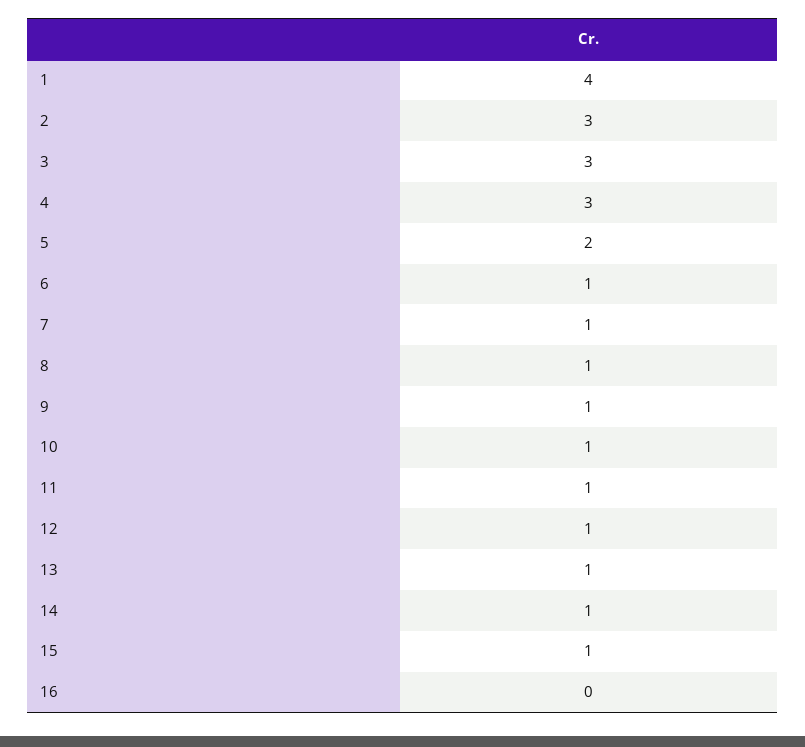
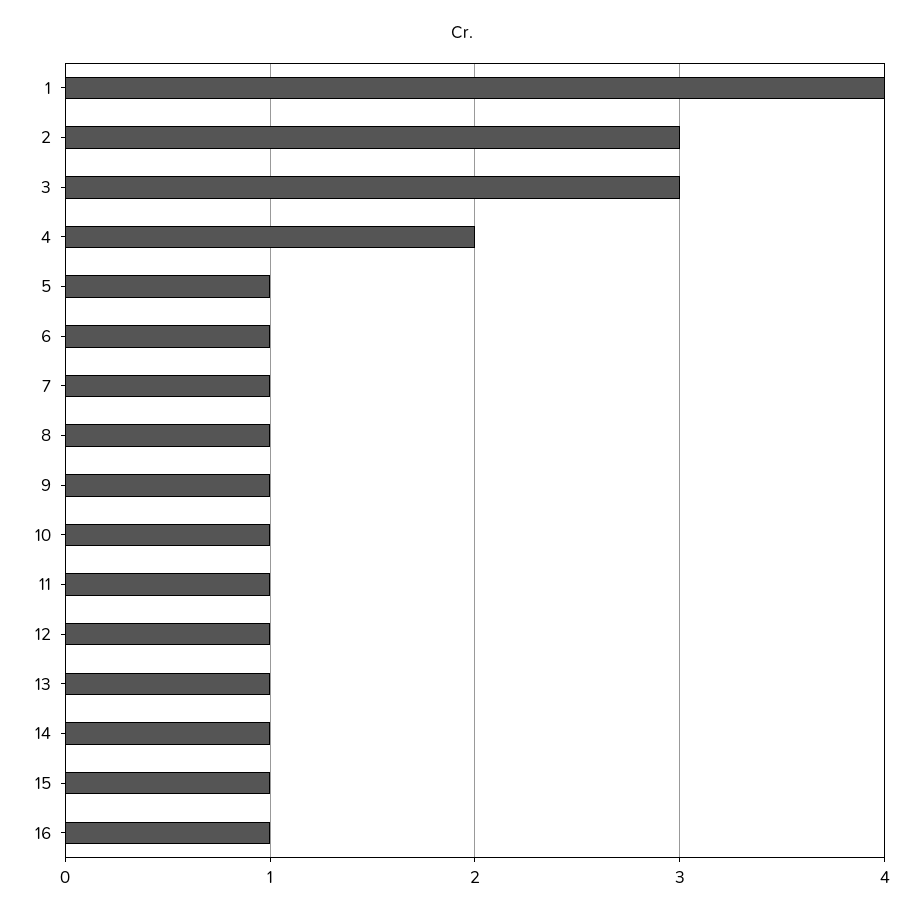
4: 3 -> 2
5: 2 -> 1
16: 0 -> 1

